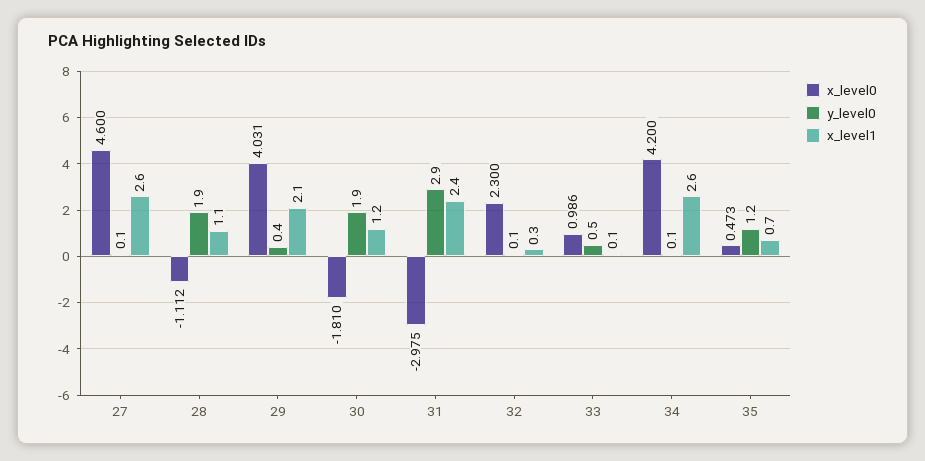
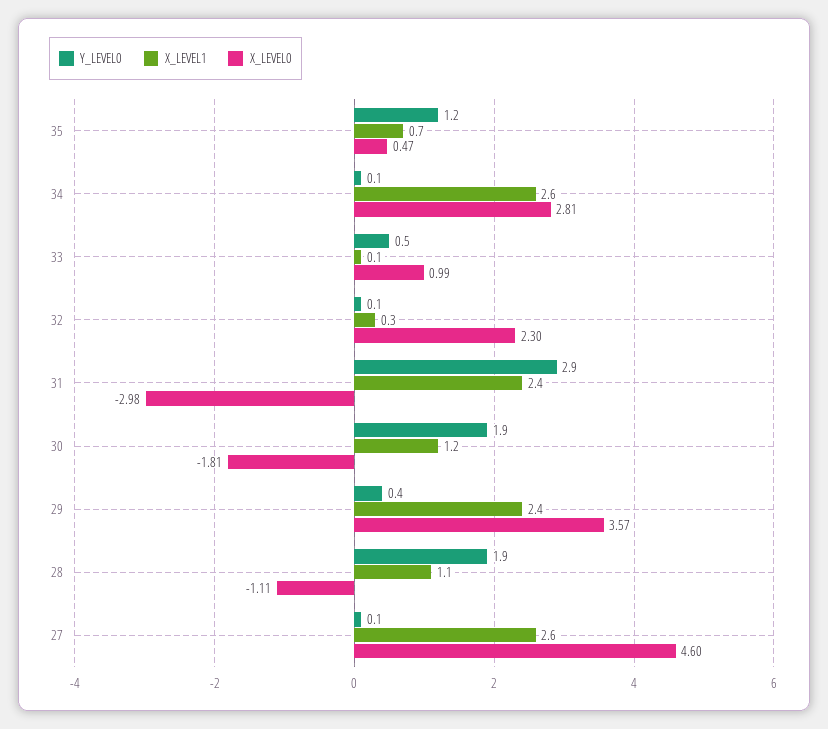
x_level0, 29: 4.031 -> 3.57
x_level1, 29: 2.1 -> 2.4
x_level0, 34: 4.2 -> 2.81

